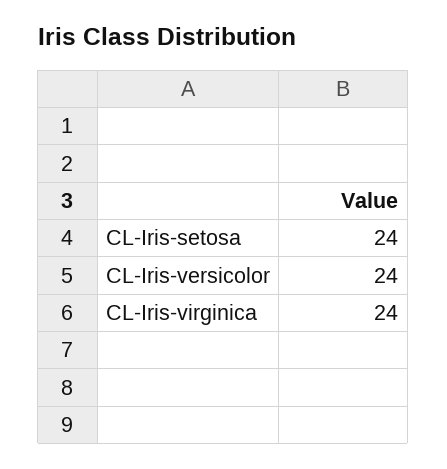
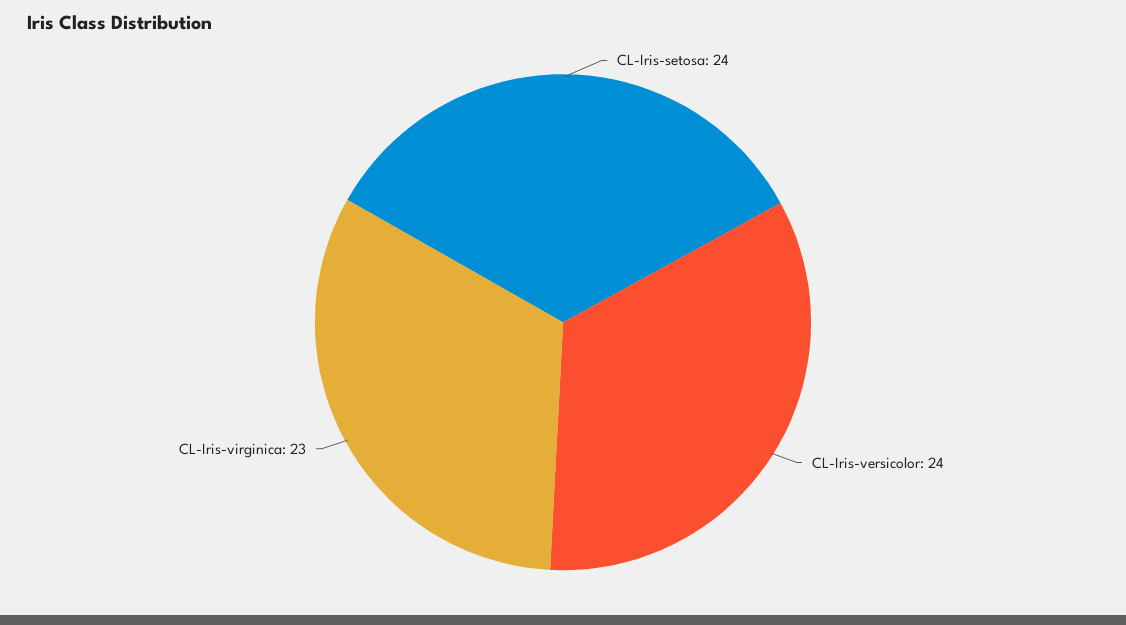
CL-Iris-virginica: 24 -> 23

